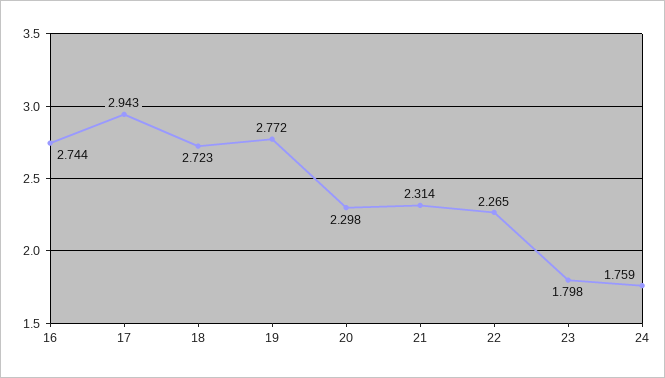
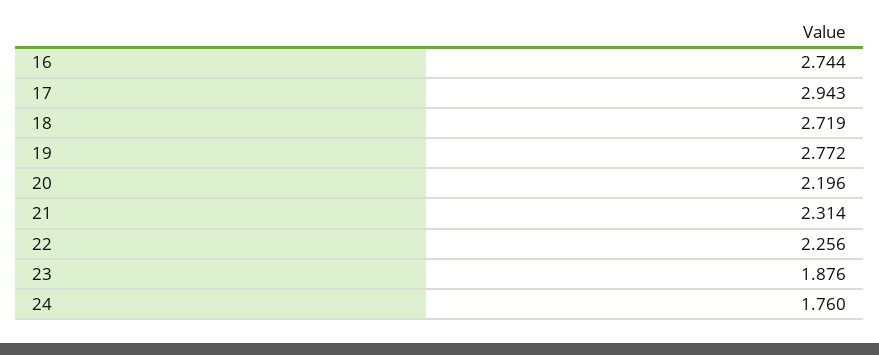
18: 2.723 -> 2.719
20: 2.298 -> 2.196
22: 2.265 -> 2.256
23: 1.798 -> 1.876
24: 1.759 -> 1.76

